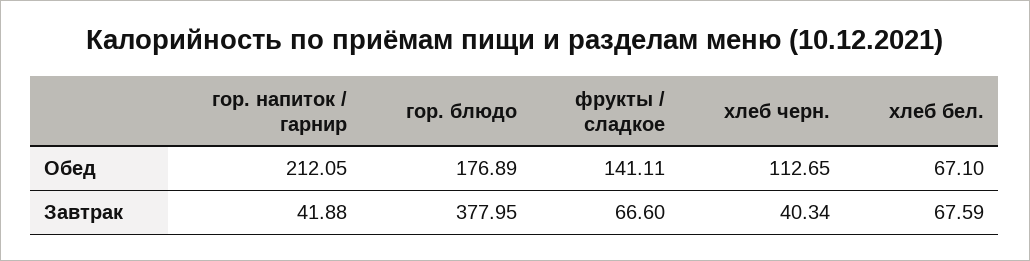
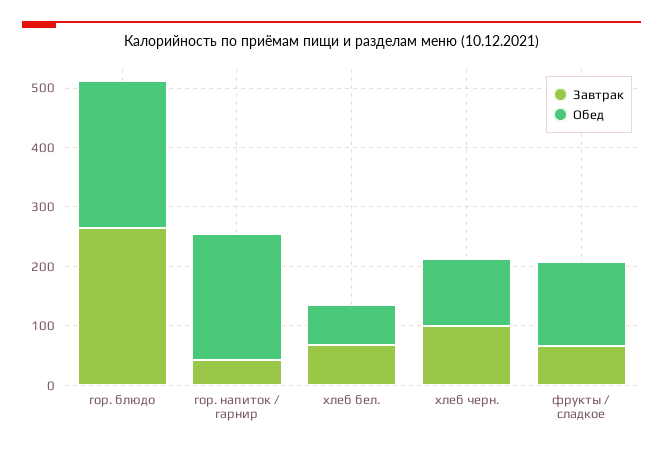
Обед, гор. блюдо: 176.89 -> 240
Завтрак, гор. блюдо: 377.95 -> 260
Завтрак, хлеб черн.: 40.34 -> 100

